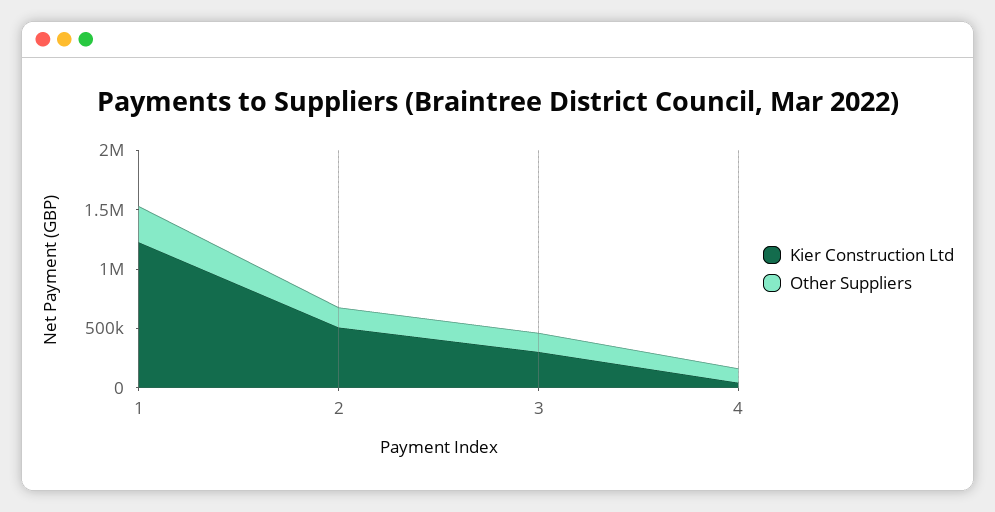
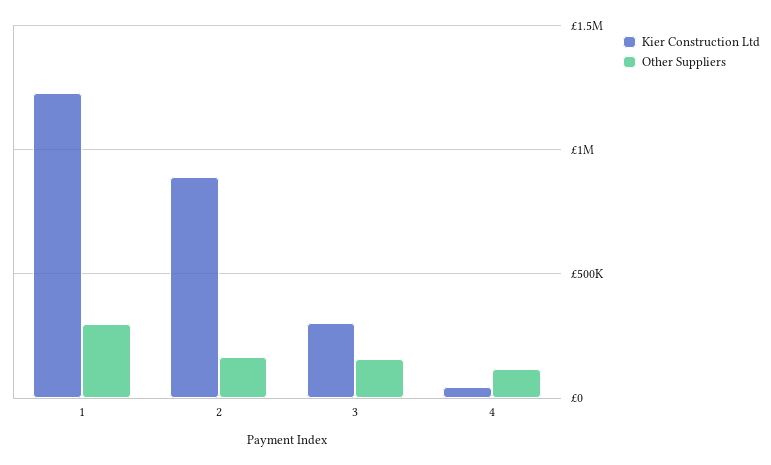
Kier Construction Ltd, 2: 500000 -> 900000

